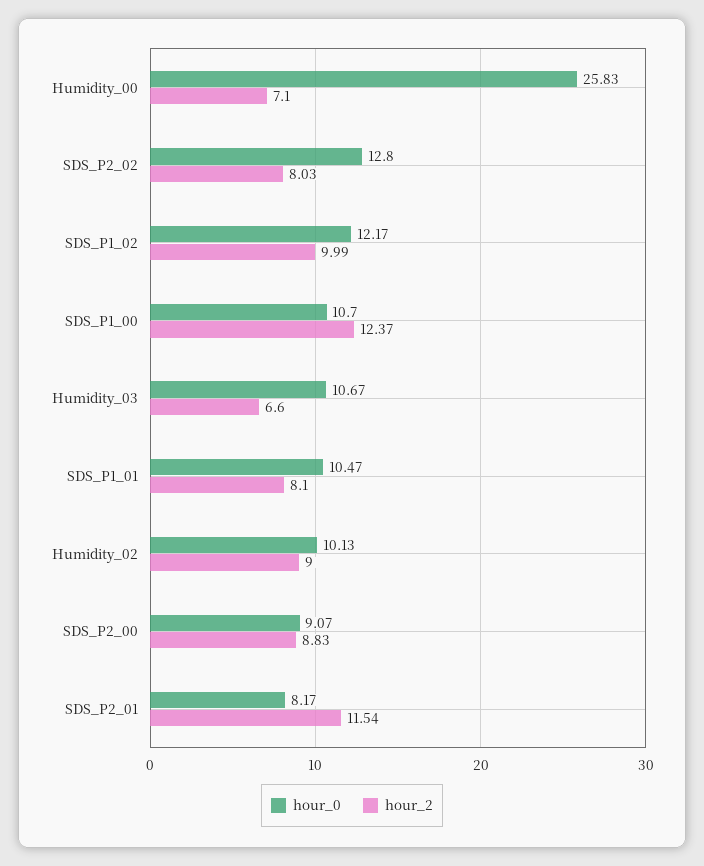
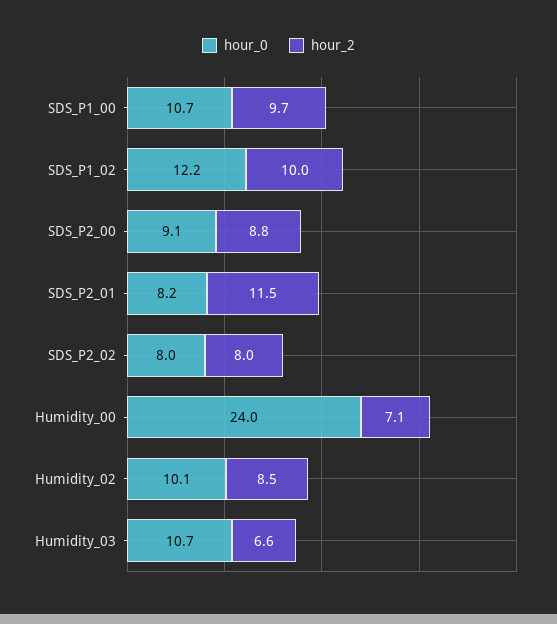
hour_0, Humidity_00: 25.83 -> 24
hour_0, SDS_P2_02: 12.8 -> 8
hour_2, SDS_P1_00: 12.37 -> 9.7
hour_0, SDS_P1_01: 10.47 -> none
hour_2, SDS_P1_01: 8.1 -> none
hour_2, Humidity_02: 9 -> 8.5

